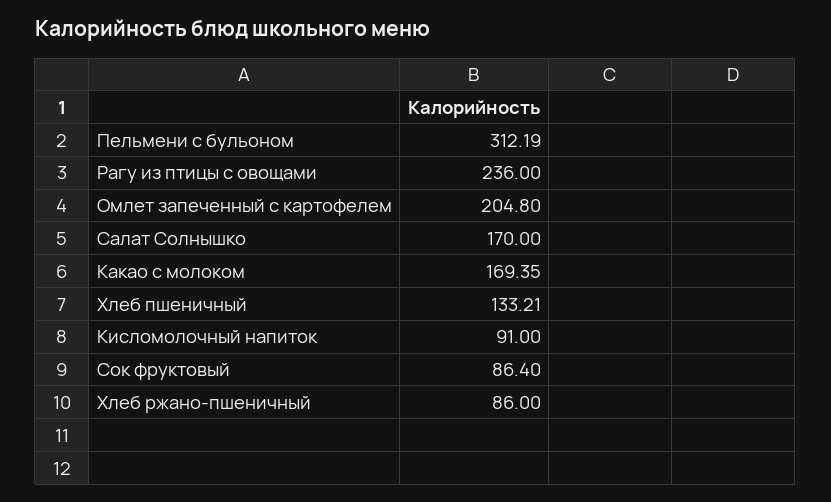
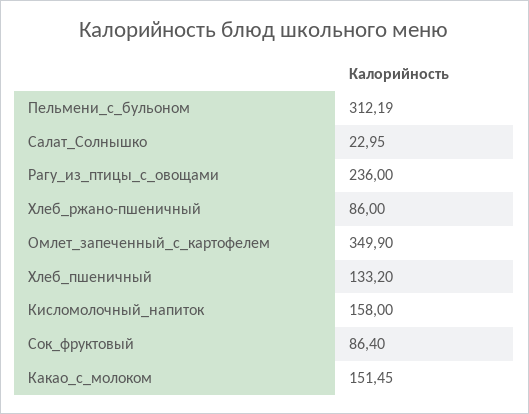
Омлет запеченный с картофелем: 204.8 -> 349.9
Салат Солнышко: 170 -> 22.95
Какао с молоком: 169.35 -> 151.45
Хлеб пшеничный: 133.21 -> 133.2
Кисломолочный напиток: 91 -> 158

